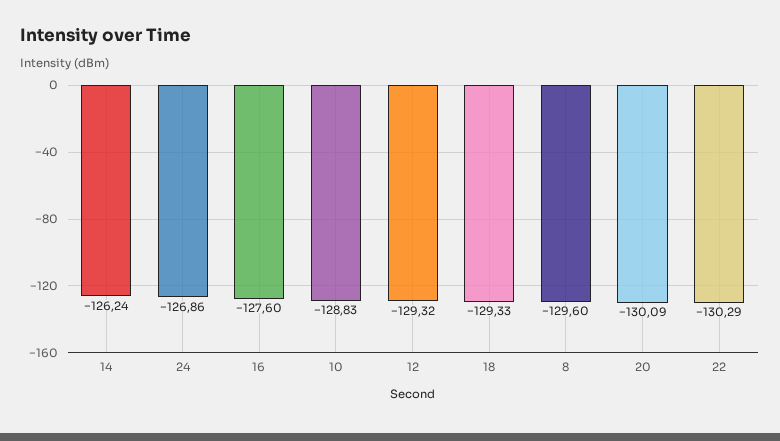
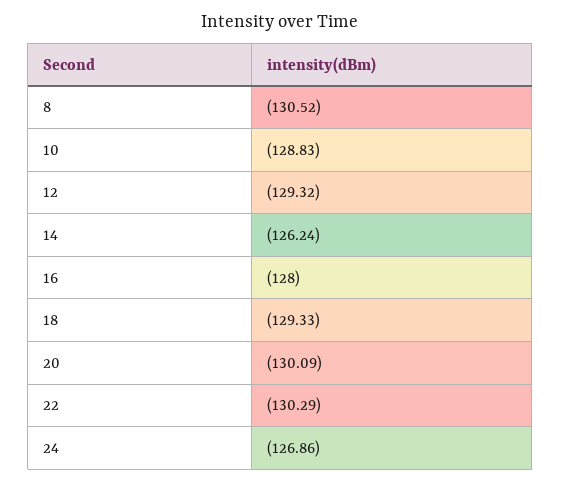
16: -127.6 -> -128
8: -129.6 -> -130.52

